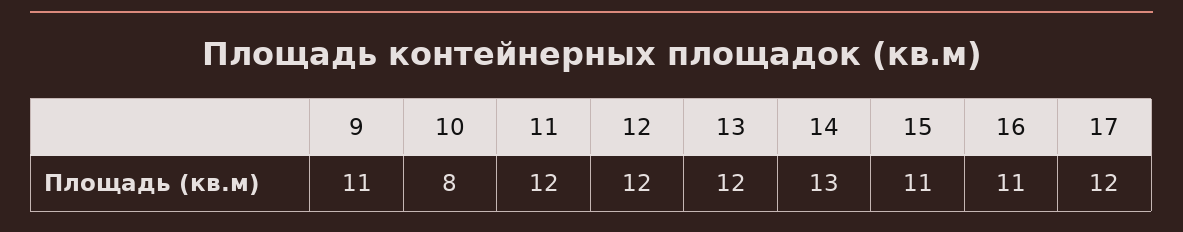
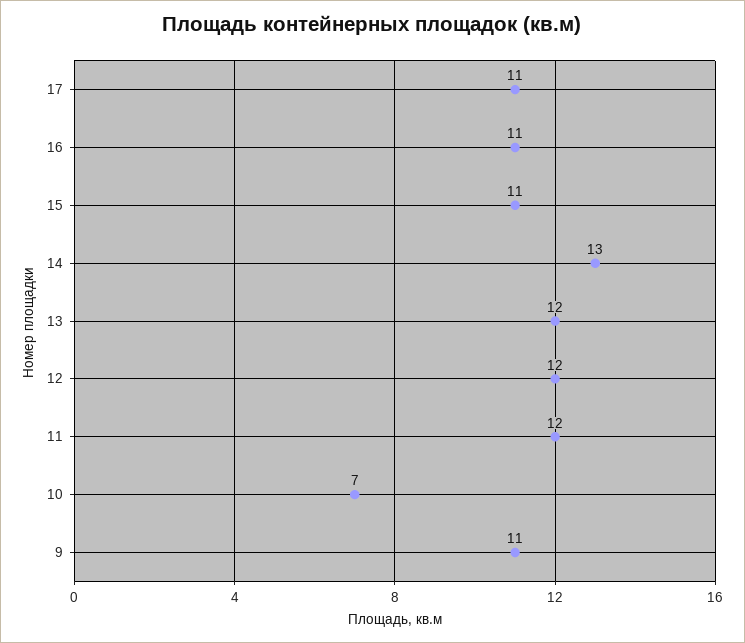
10: 8 -> 7
17: 12 -> 11

